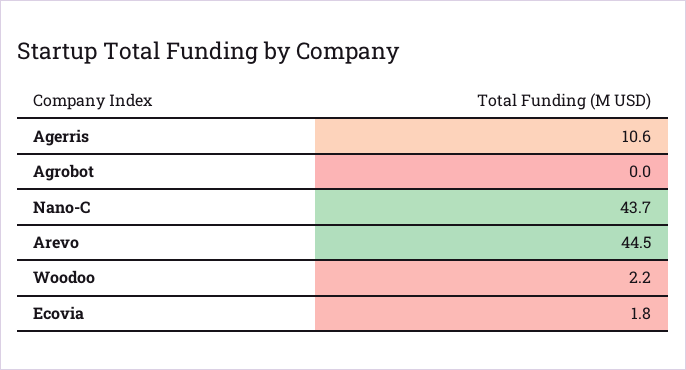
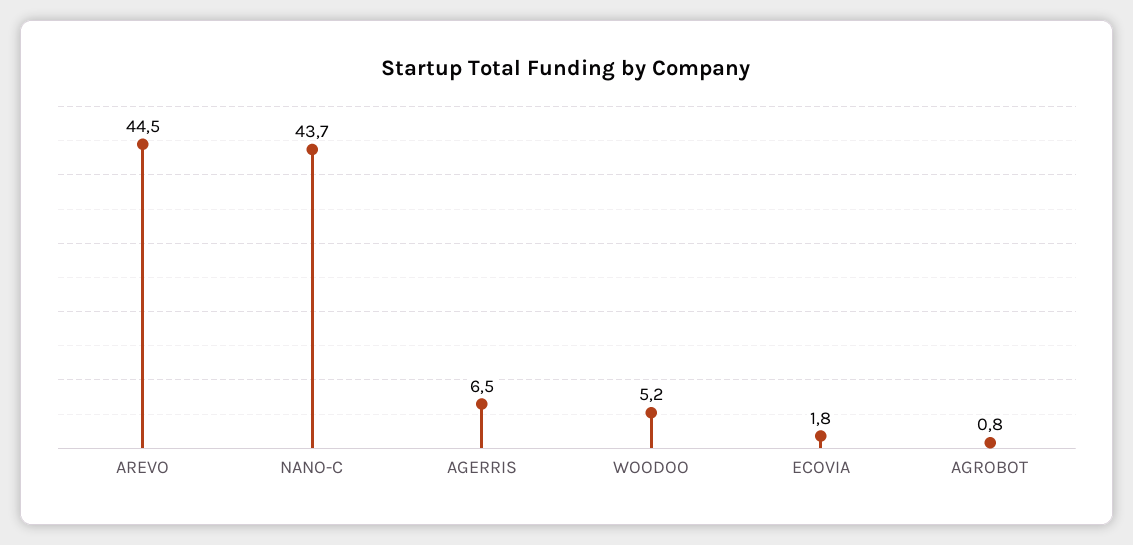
Agerris: 10.6 -> 6.5
Agrobot: 0 -> 0.8
Woodoo: 2.2 -> 5.2

